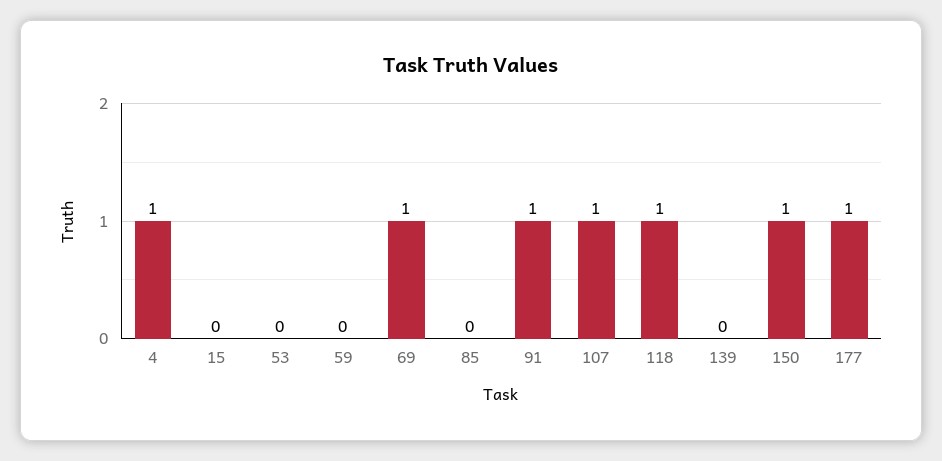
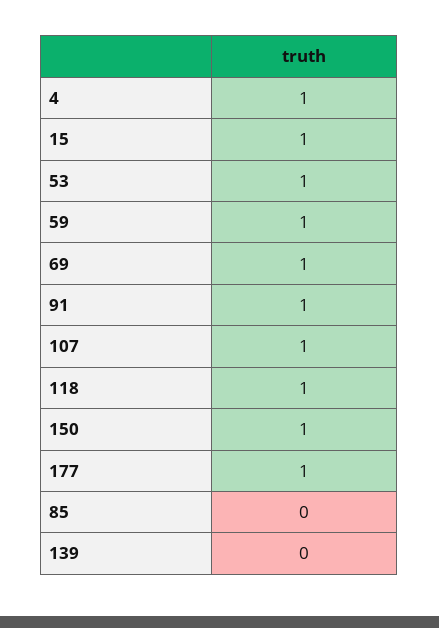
15: 0 -> 1
53: 0 -> 1
59: 0 -> 1

